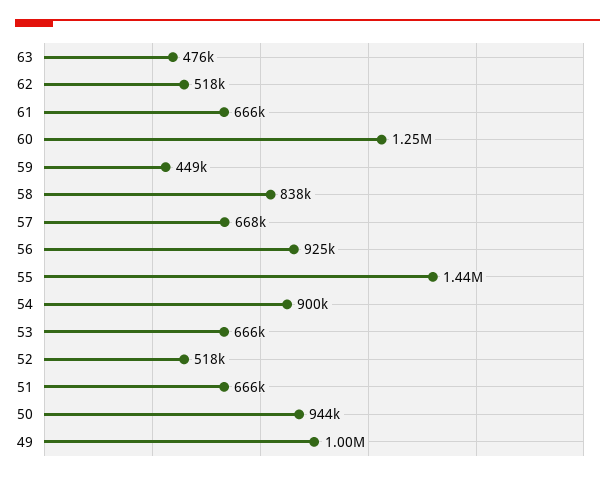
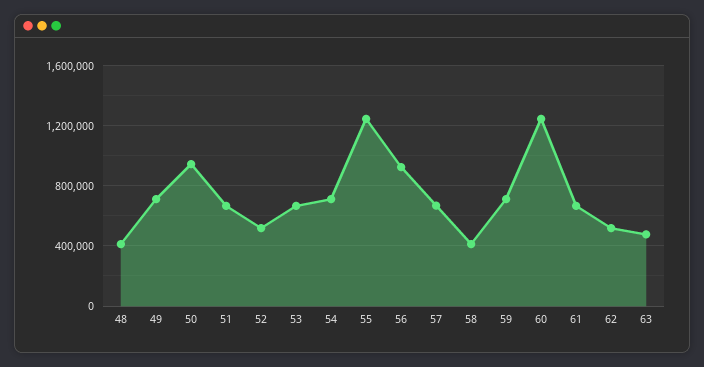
59: 449000 -> 700000
58: 838000 -> 400000
55: 1440000 -> 1250000
54: 900000 -> 700000
49: 1000000 -> 700000
48: none -> 400000

